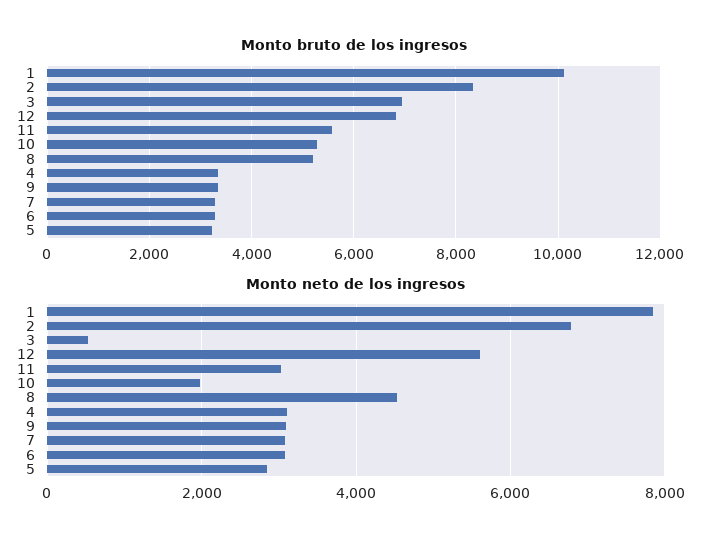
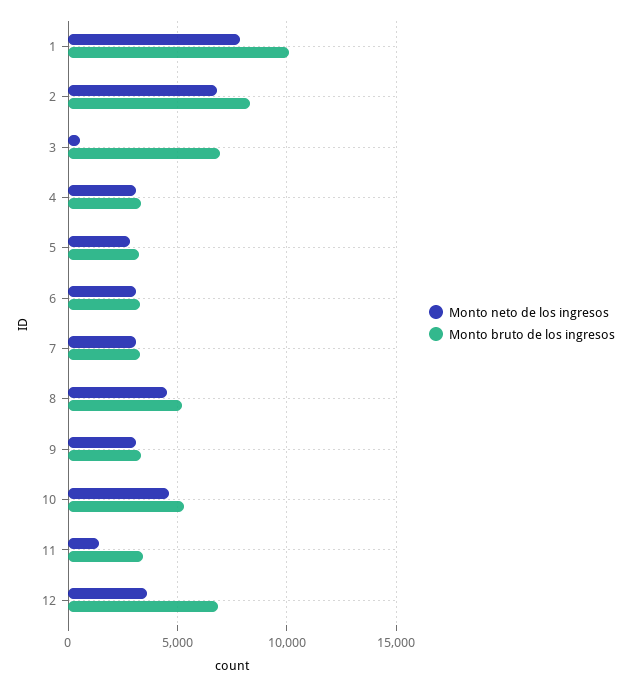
Monto bruto de los ingresos, 11: 5600 -> 3500
Monto neto de los ingresos, 12: 5600 -> 3500
Monto neto de los ingresos, 11: 3000 -> 1500
Monto neto de los ingresos, 10: 2000 -> 4500

